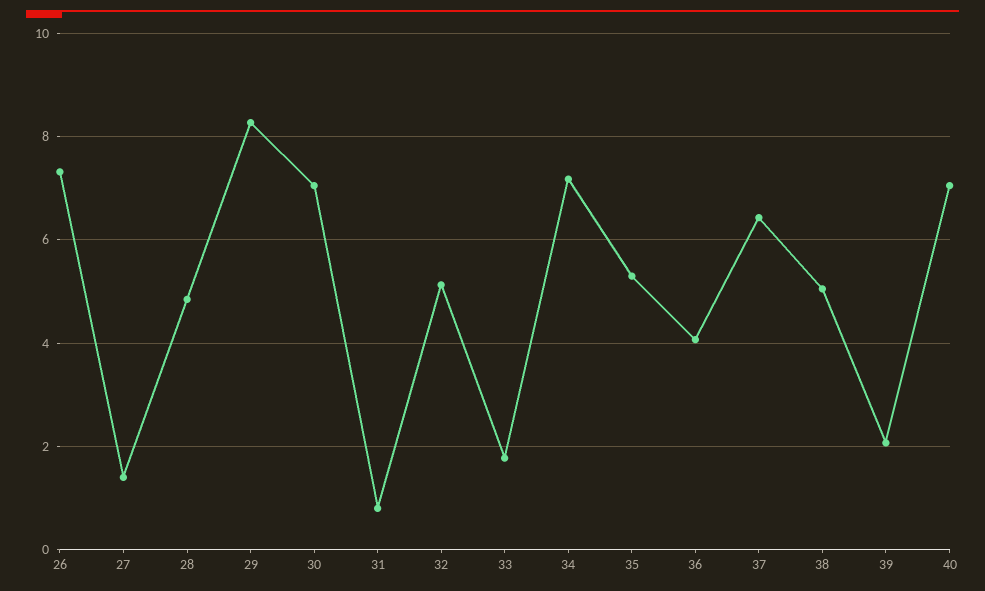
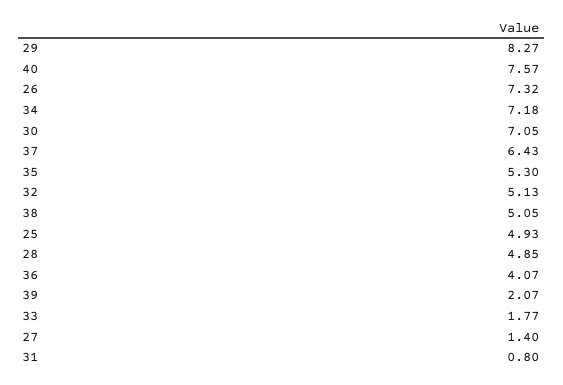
40: 7 -> 7.57
25: none -> 4.93

